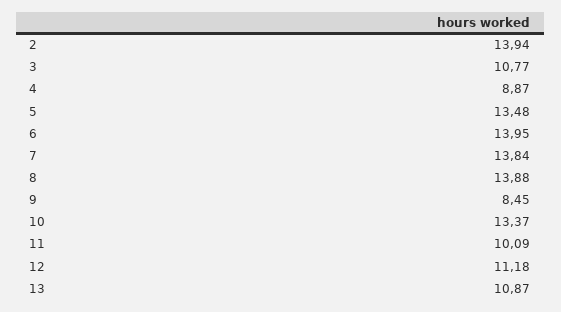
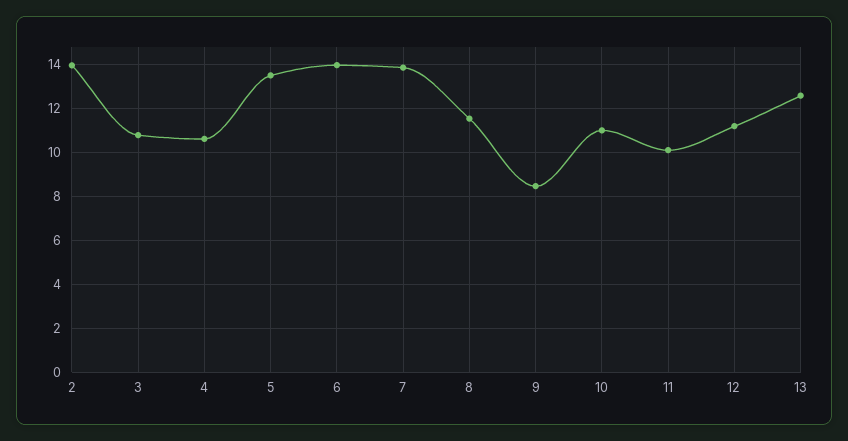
4: 8.87 -> 10.5
8: 13.88 -> 11.5
10: 13.37 -> 11
13: 10.87 -> 12.5

